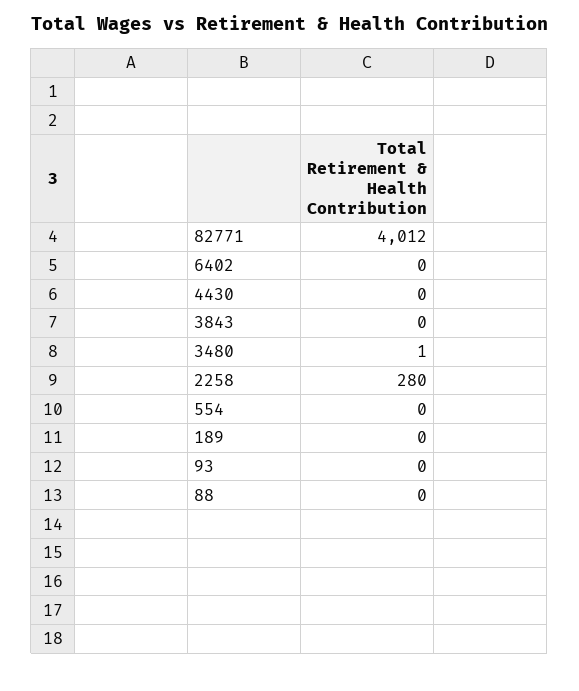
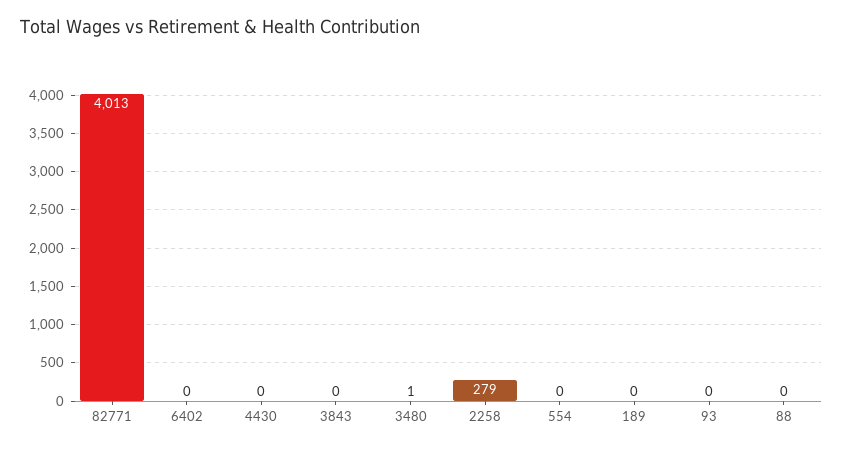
82771: 4012 -> 4013
2258: 280 -> 279

